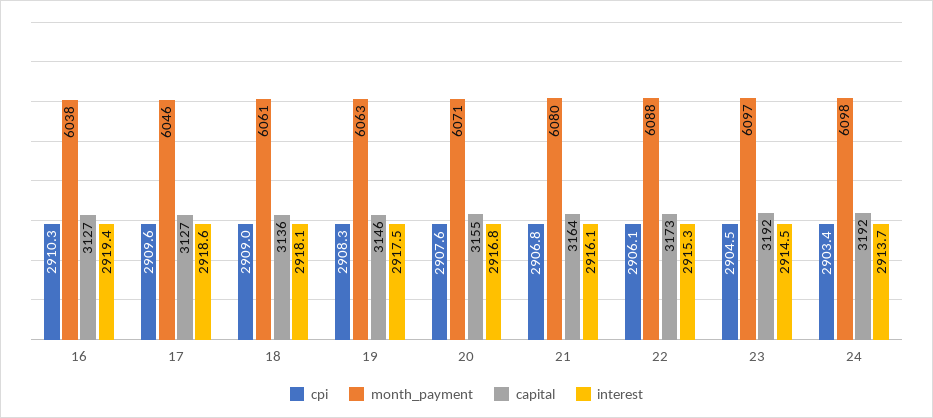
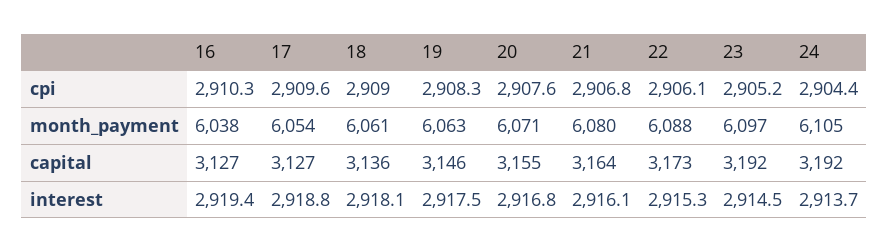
month_payment, 17: 6046 -> 6054
interest, 17: 2918.6 -> 2918.8
cpi, 23: 2904.5 -> 2905.2
cpi, 24: 2903.4 -> 2904.4
month_payment, 24: 6098 -> 6105

